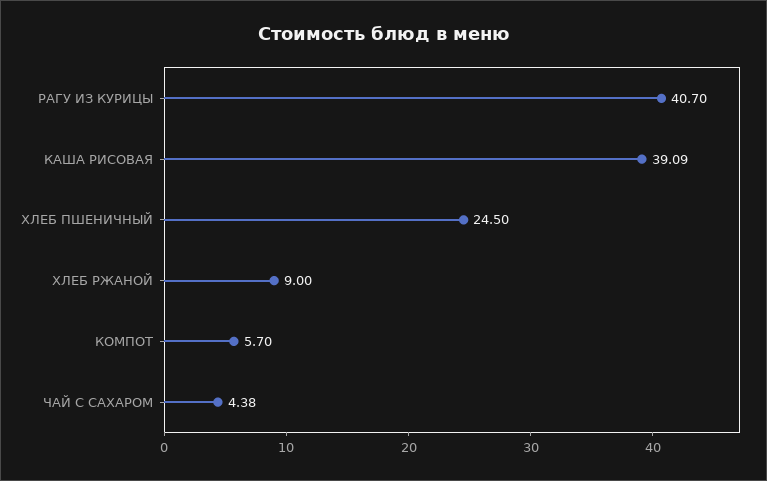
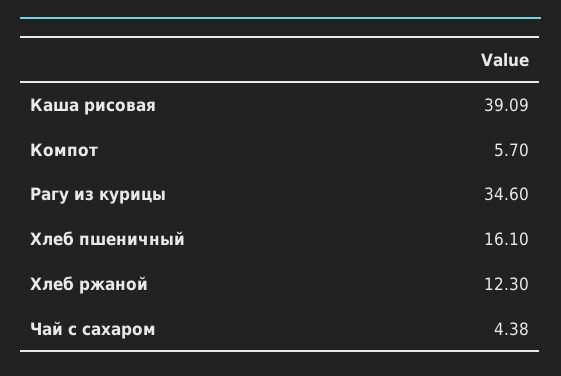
РАГУ ИЗ КУРИЦЫ: 40.7 -> 34.6
ХЛЕБ ПШЕНИЧНЫЙ: 24.5 -> 16.1
ХЛЕБ РЖАНОЙ: 9 -> 12.3

